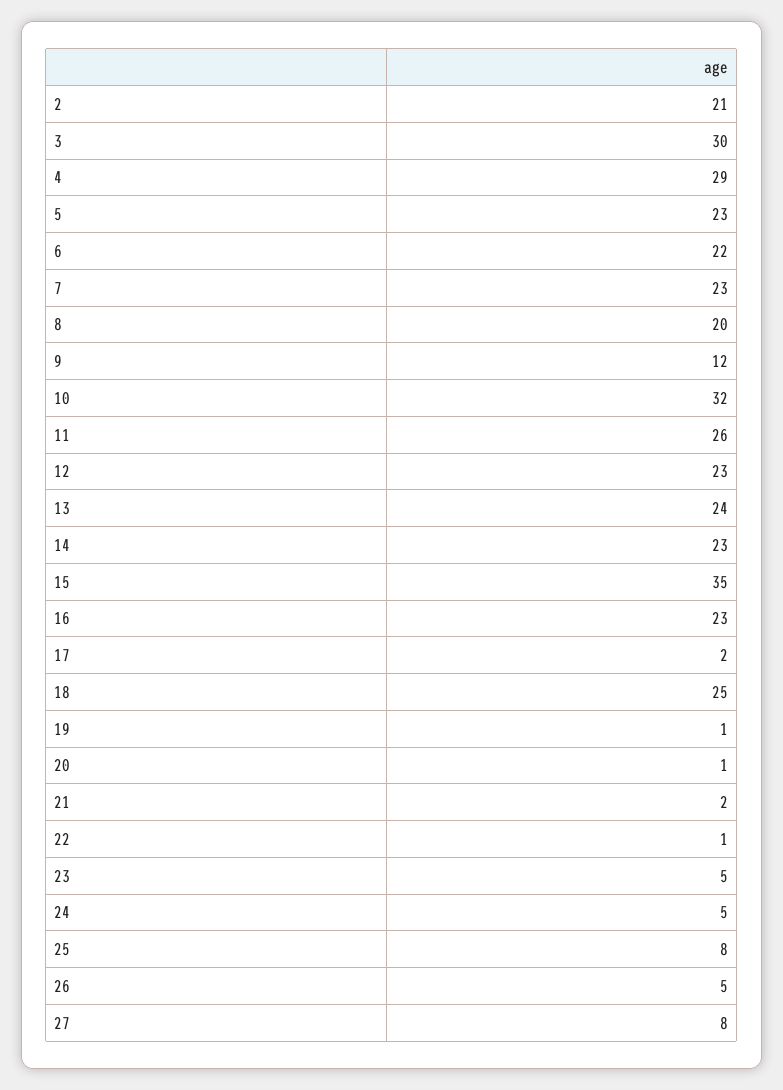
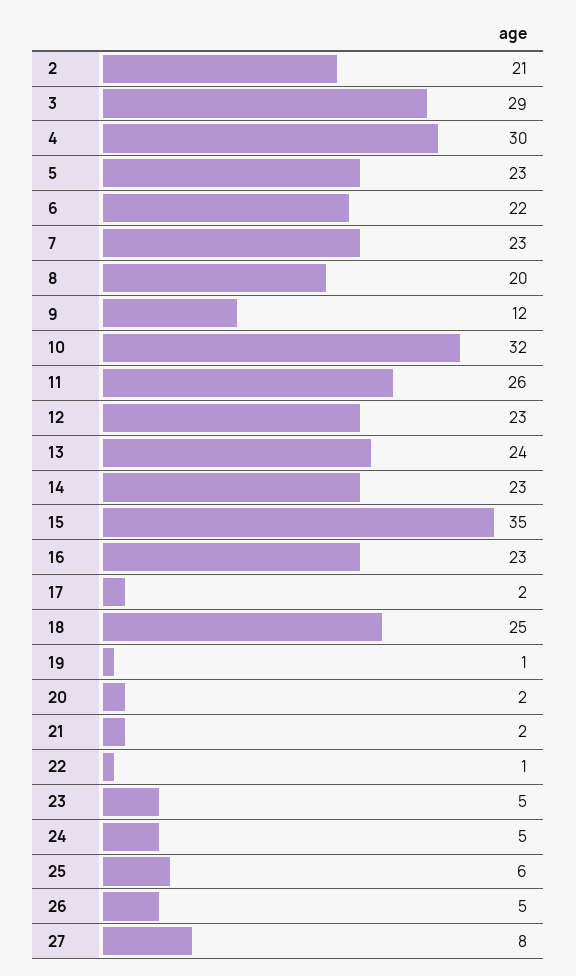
3: 30 -> 29
4: 29 -> 30
20: 1 -> 2
25: 8 -> 6

